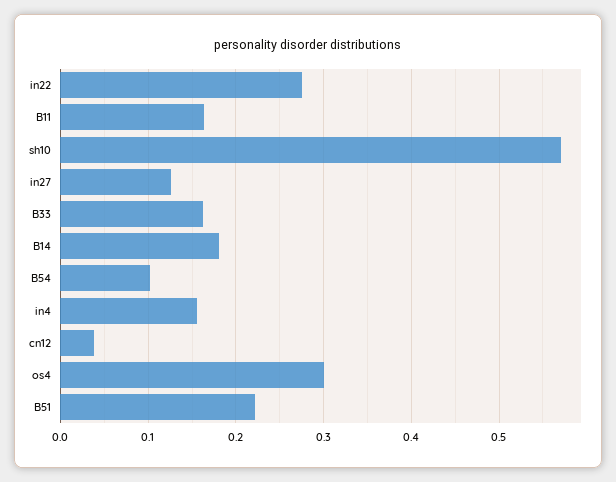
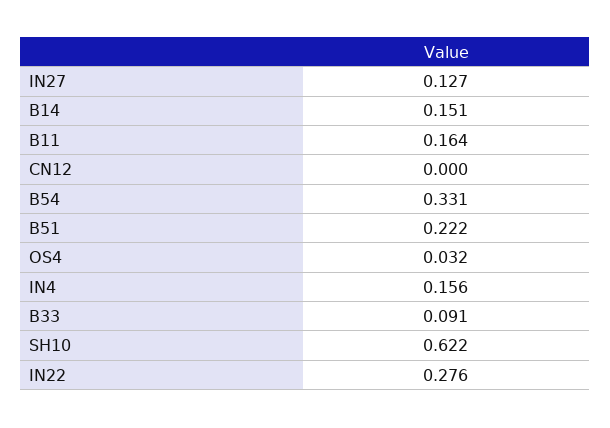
sh10: 0.57 -> 0.622
B33: 0.16 -> 0.091
B14: 0.18 -> 0.151
B54: 0.1 -> 0.331
cn12: 0.04 -> 0
os4: 0.3 -> 0.032

